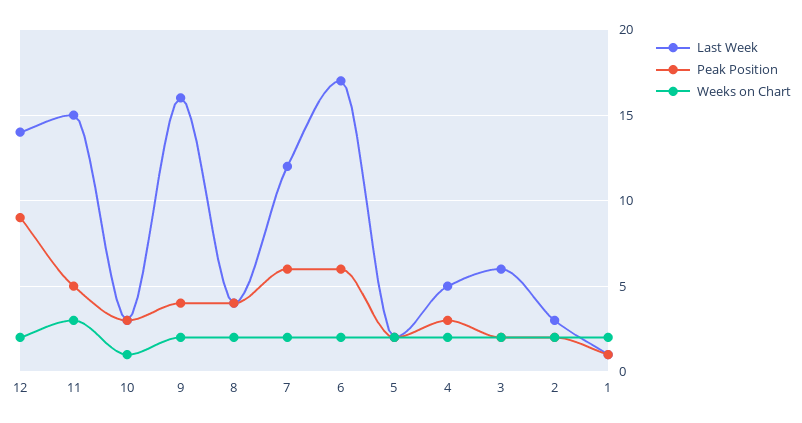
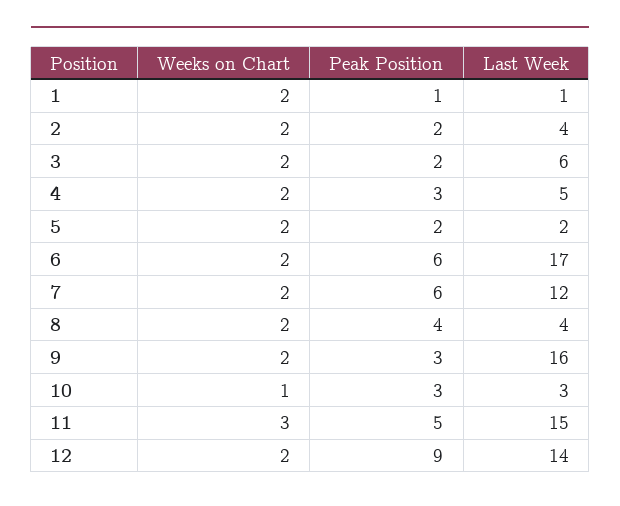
Peak Position, 9: 4 -> 3
Last Week, 2: 3 -> 4

